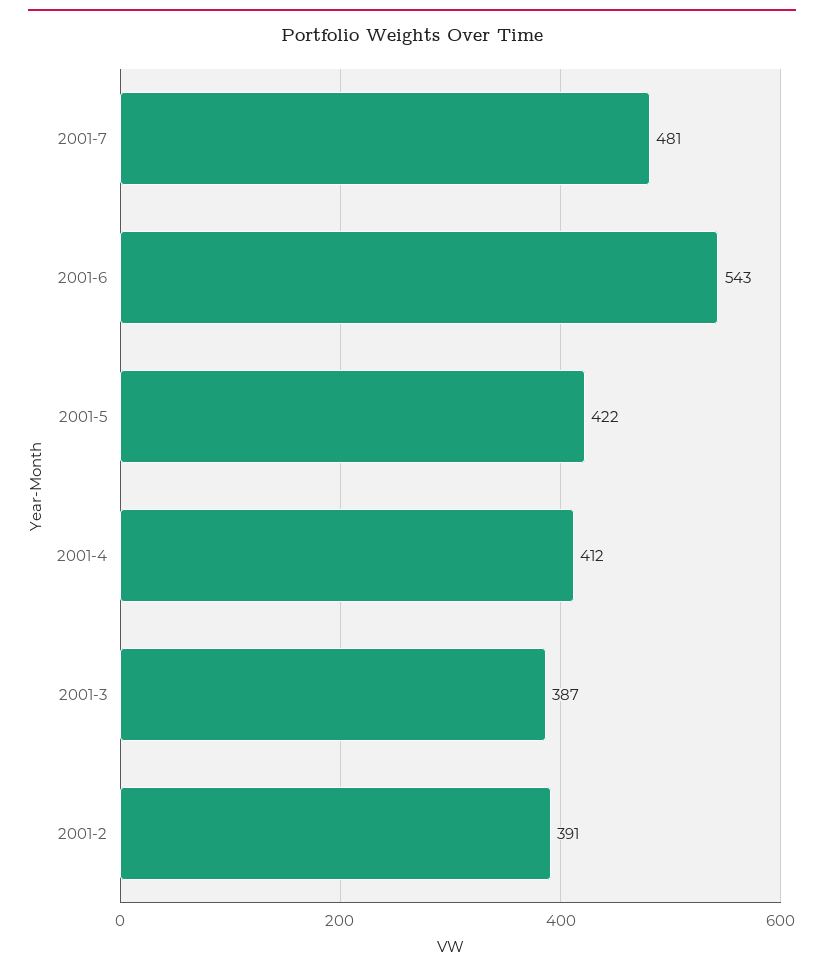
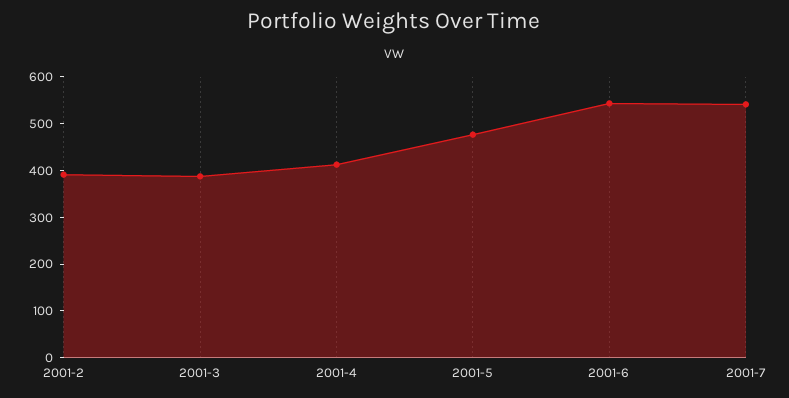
2001-7: 481 -> 540
2001-5: 422 -> 480

